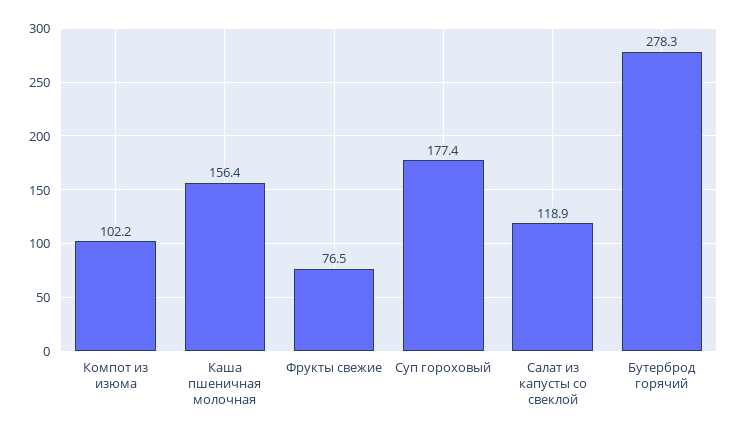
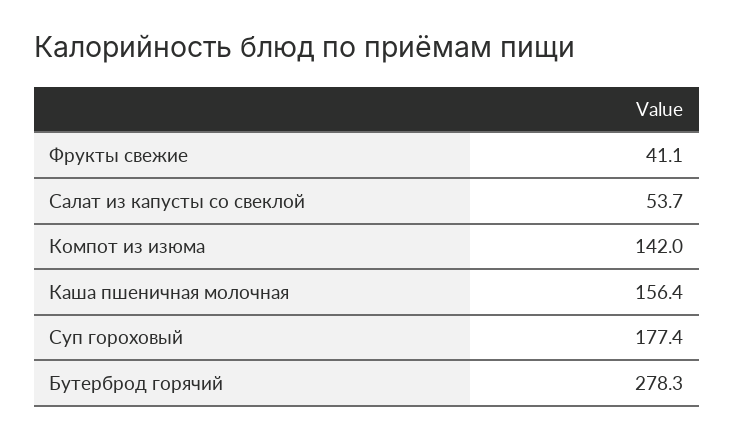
Компот из изюма: 102.2 -> 142
Фрукты свежие: 76.5 -> 41.1
Салат из капусты со свеклой: 118.9 -> 53.7

